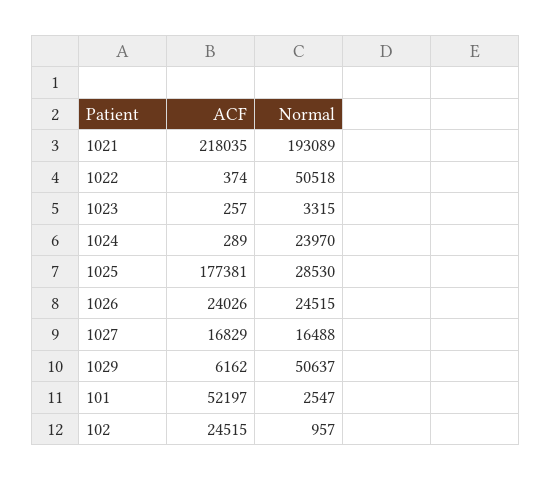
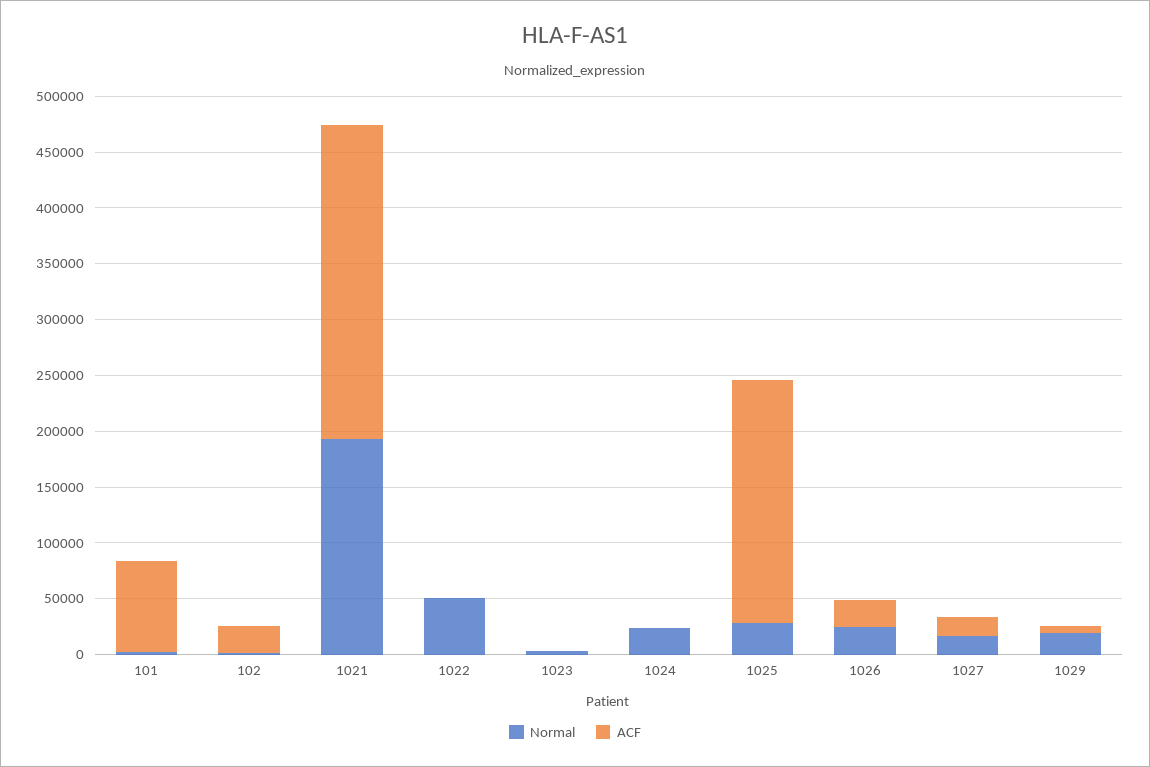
ACF, 1021: 218035 -> 280000
ACF, 1025: 177381 -> 220000
Normal, 1029: 50637 -> 20000
ACF, 101: 52197 -> 80000

